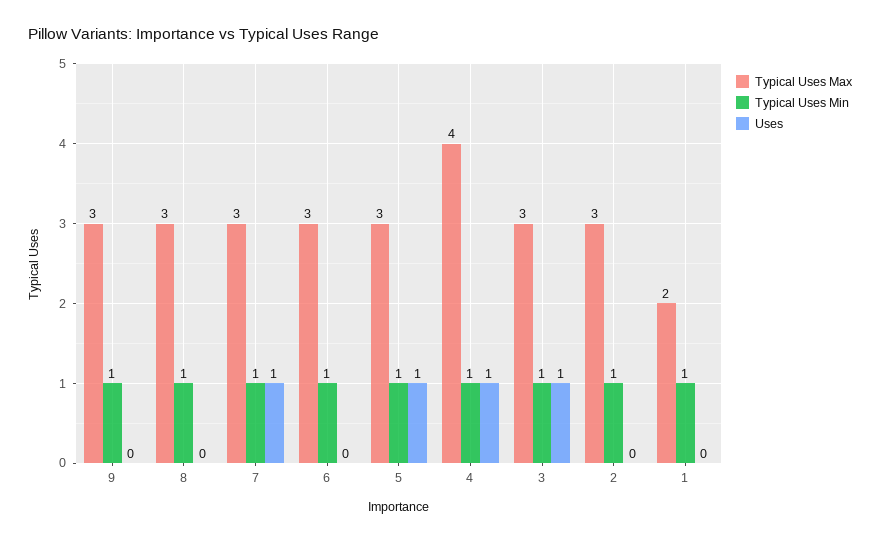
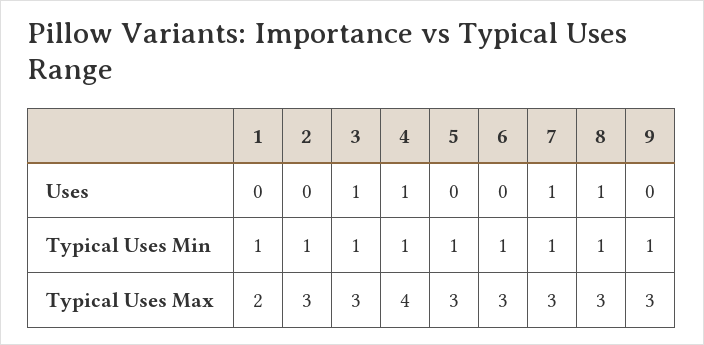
Uses, 8: 0 -> 1
Uses, 5: 1 -> 0

